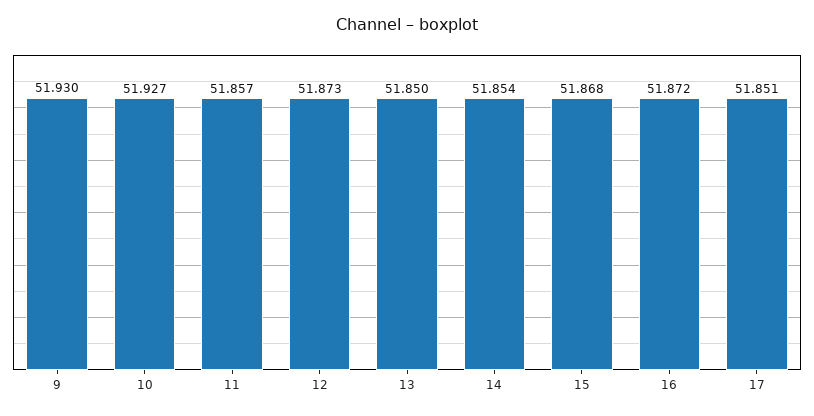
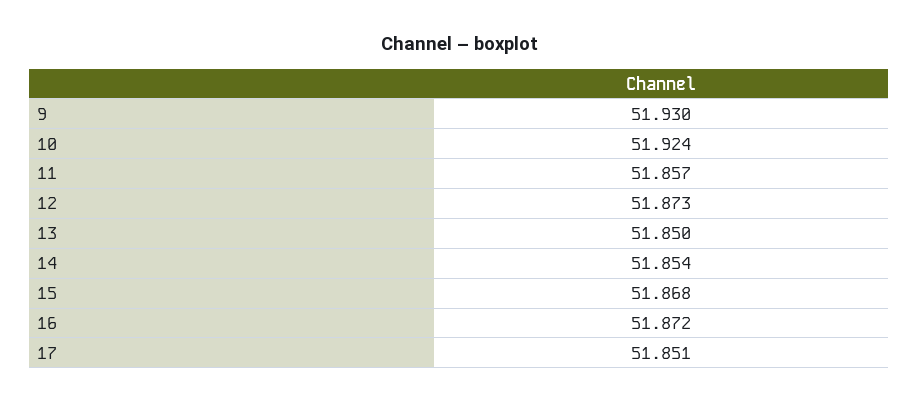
10: 51.927 -> 51.924

